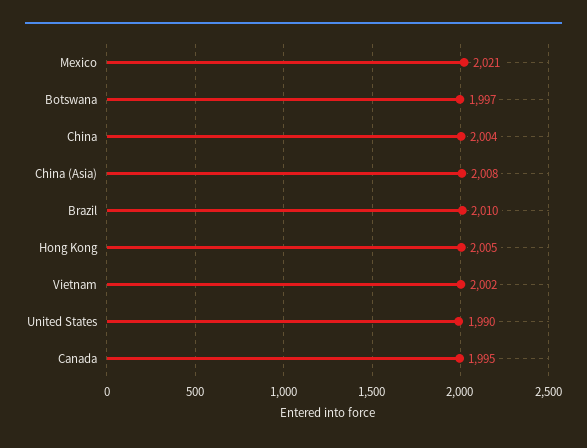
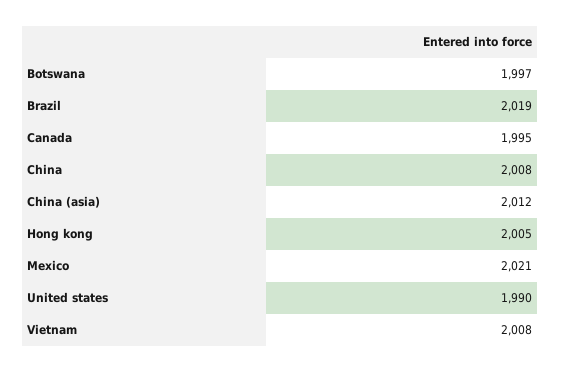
China: 2004 -> 2008
China (Asia): 2008 -> 2012
Brazil: 2010 -> 2019
Vietnam: 2002 -> 2008

